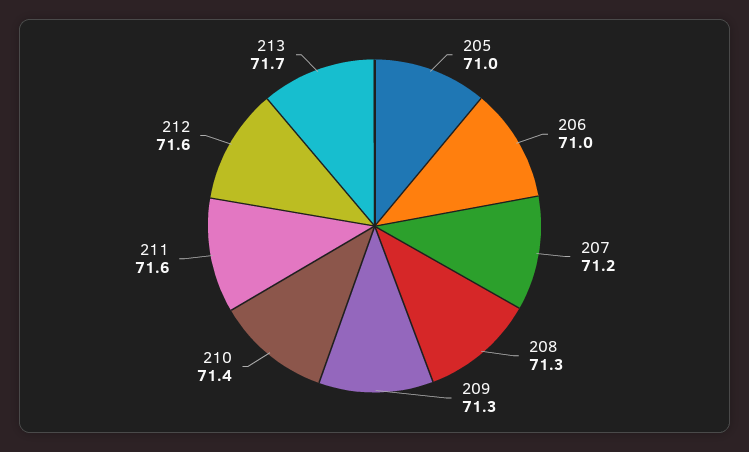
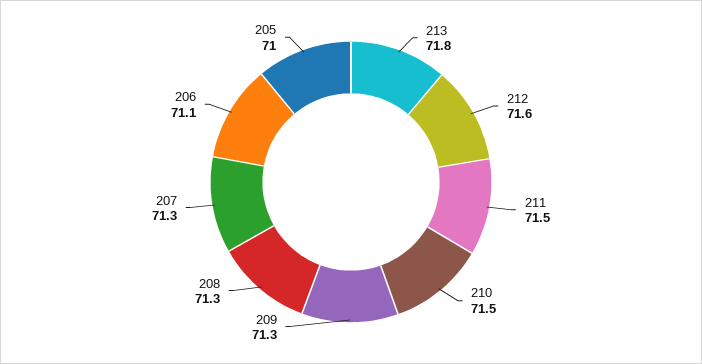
206: 71 -> 71.1
207: 71.2 -> 71.3
210: 71.4 -> 71.5
211: 71.6 -> 71.5
213: 71.7 -> 71.8

